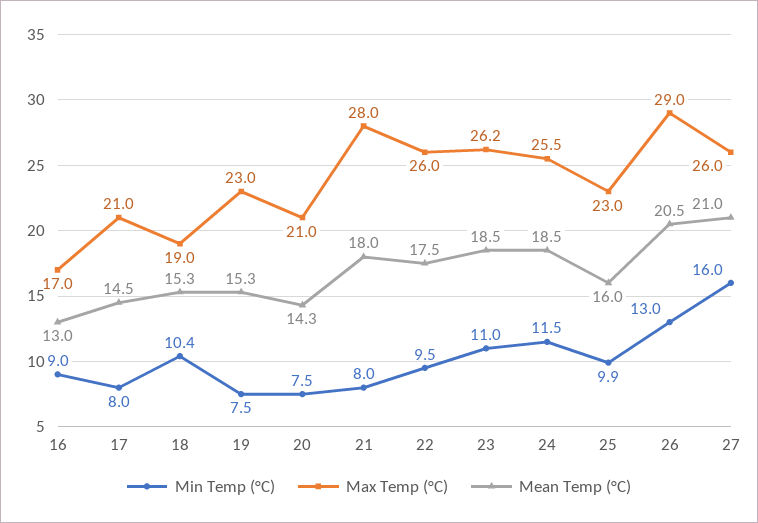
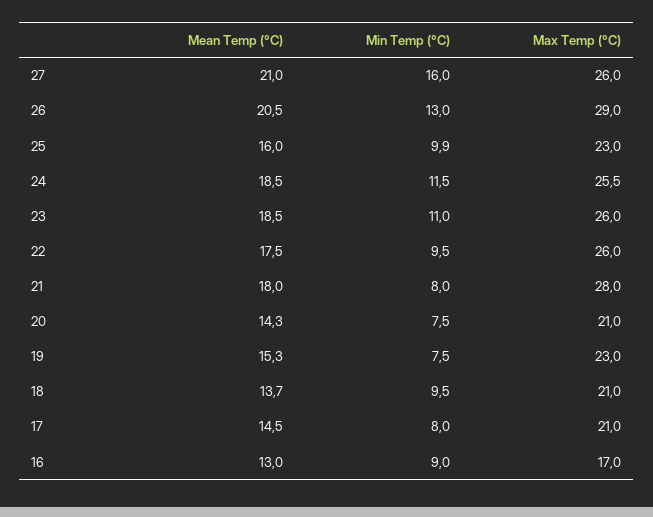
Min Temp (°C), 18: 10.4 -> 9.5
Max Temp (°C), 18: 19 -> 21
Mean Temp (°C), 18: 15.3 -> 13.7
Max Temp (°C), 23: 26.2 -> 26

